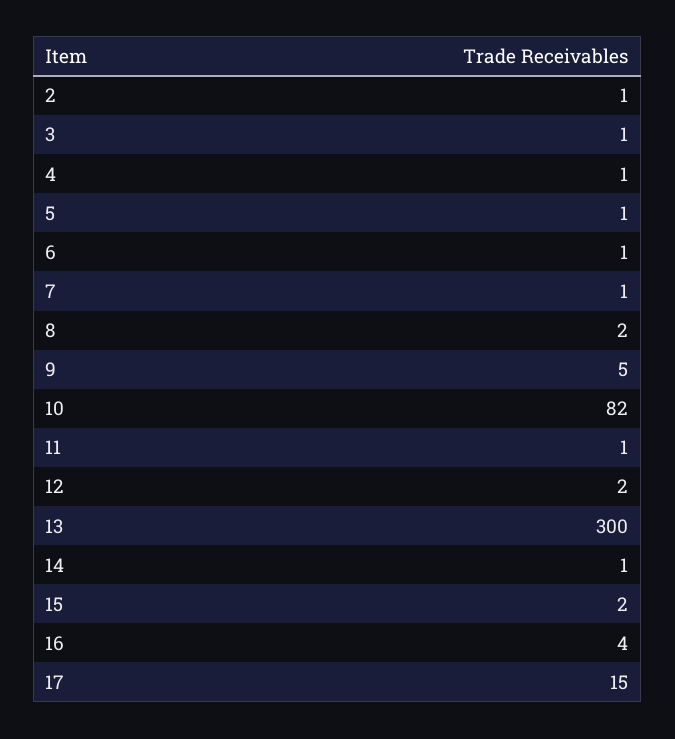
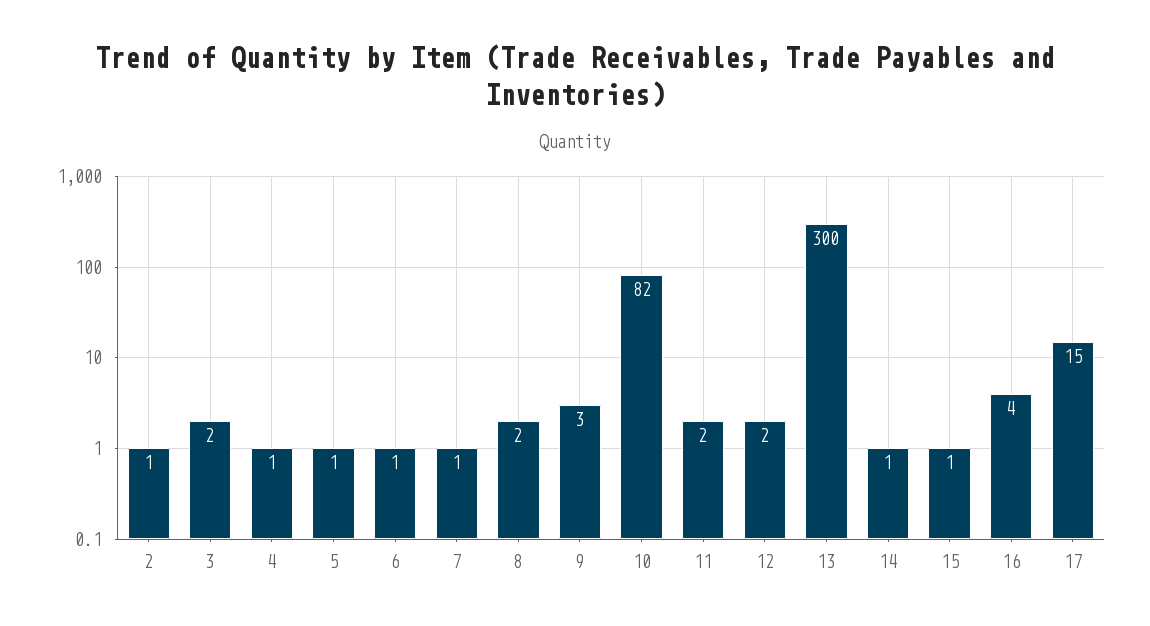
3: 1 -> 2
9: 5 -> 3
11: 1 -> 2
15: 2 -> 1

